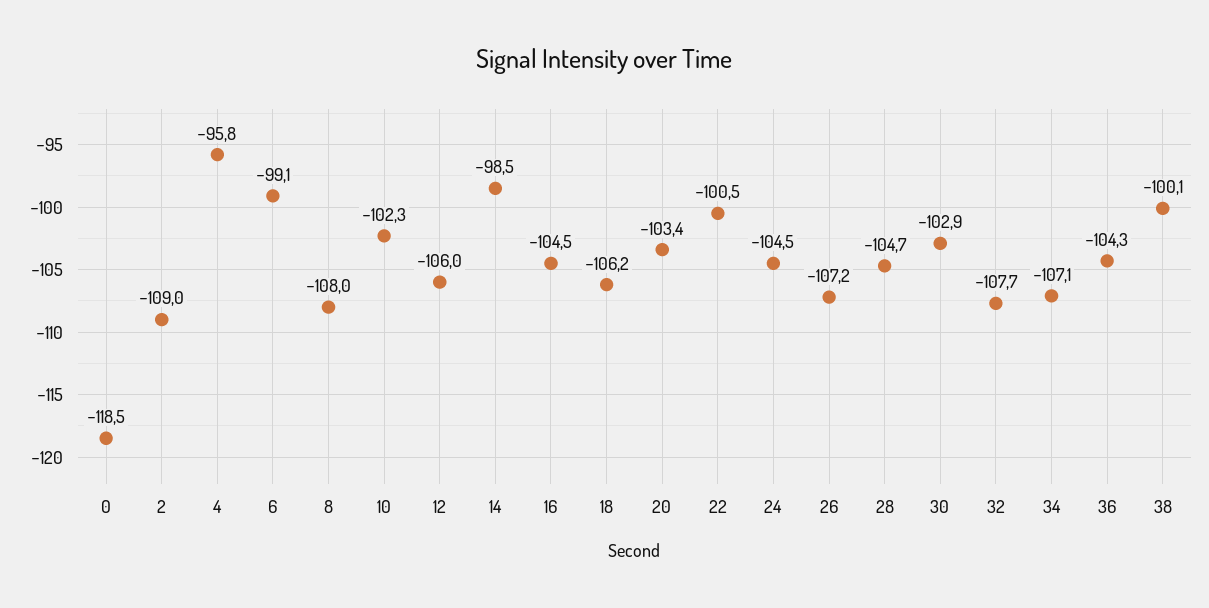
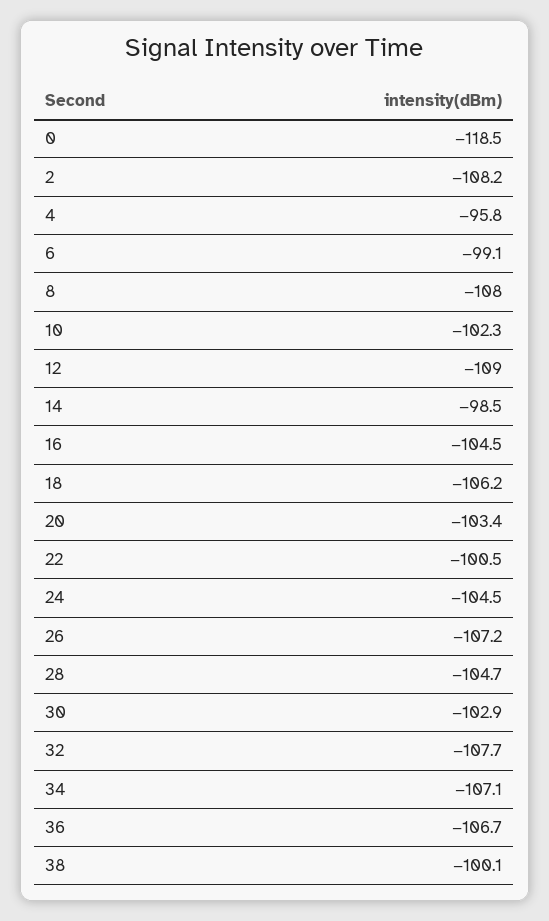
2: -109 -> -108.2
12: -106 -> -109
36: -104.3 -> -106.7

